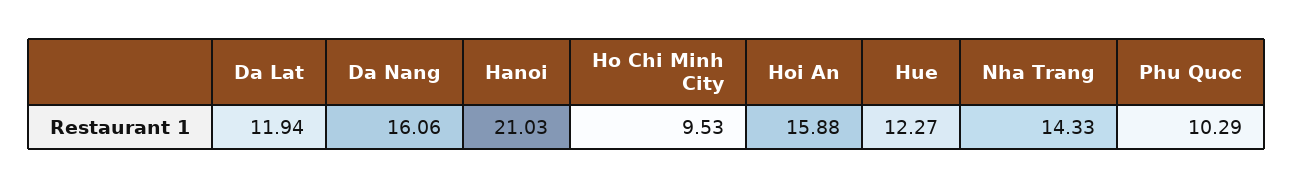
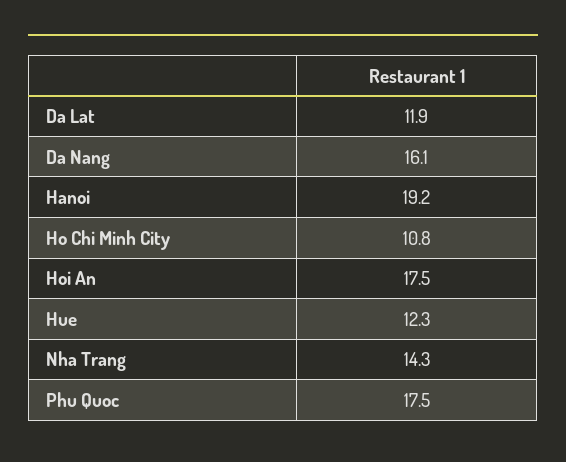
Hanoi: 21.03 -> 19.2
Ho Chi Minh City: 9.53 -> 10.8
Hoi An: 15.88 -> 17.5
Phu Quoc: 10.29 -> 17.5

